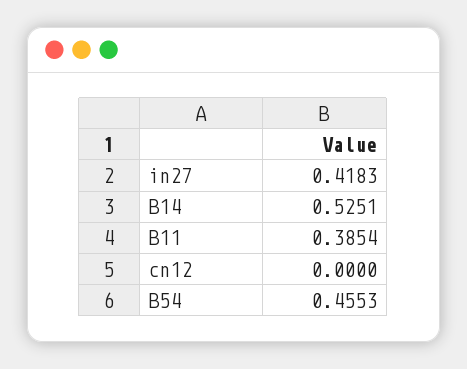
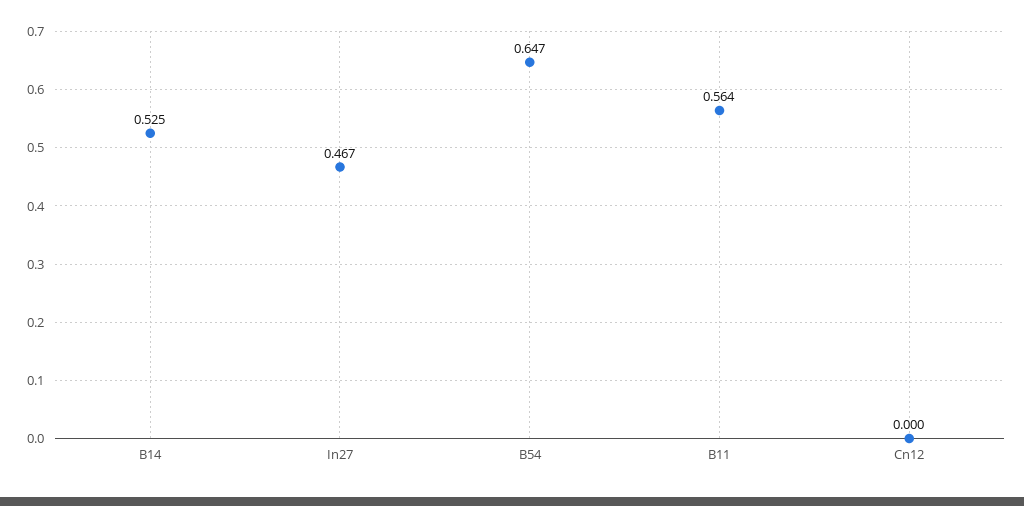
in27: 0.4183 -> 0.467
B11: 0.3854 -> 0.564
B54: 0.4553 -> 0.647

